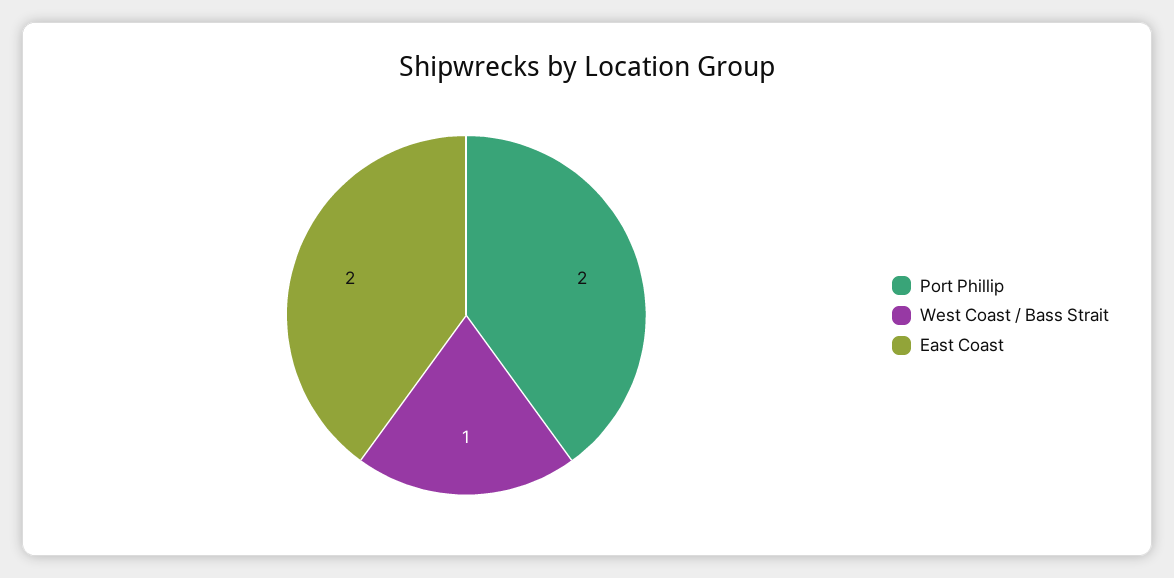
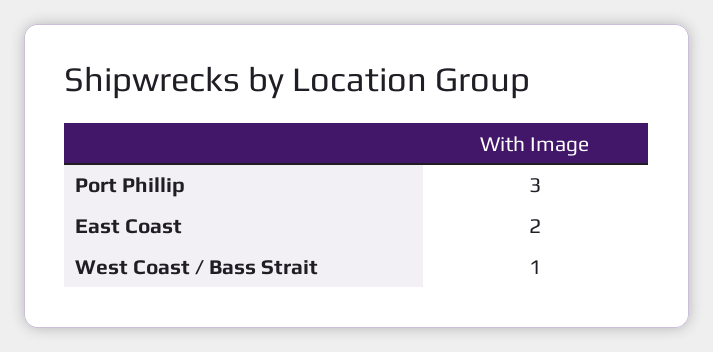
Port Phillip: 2 -> 3

